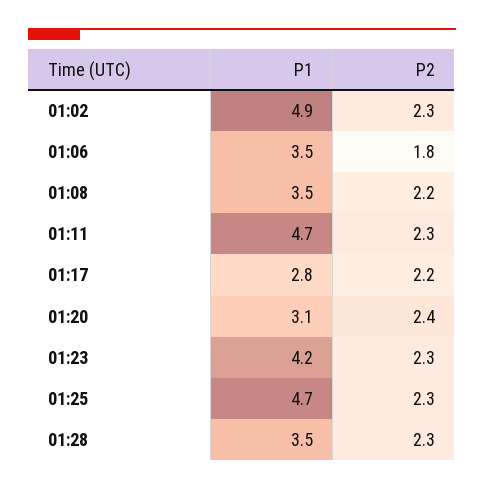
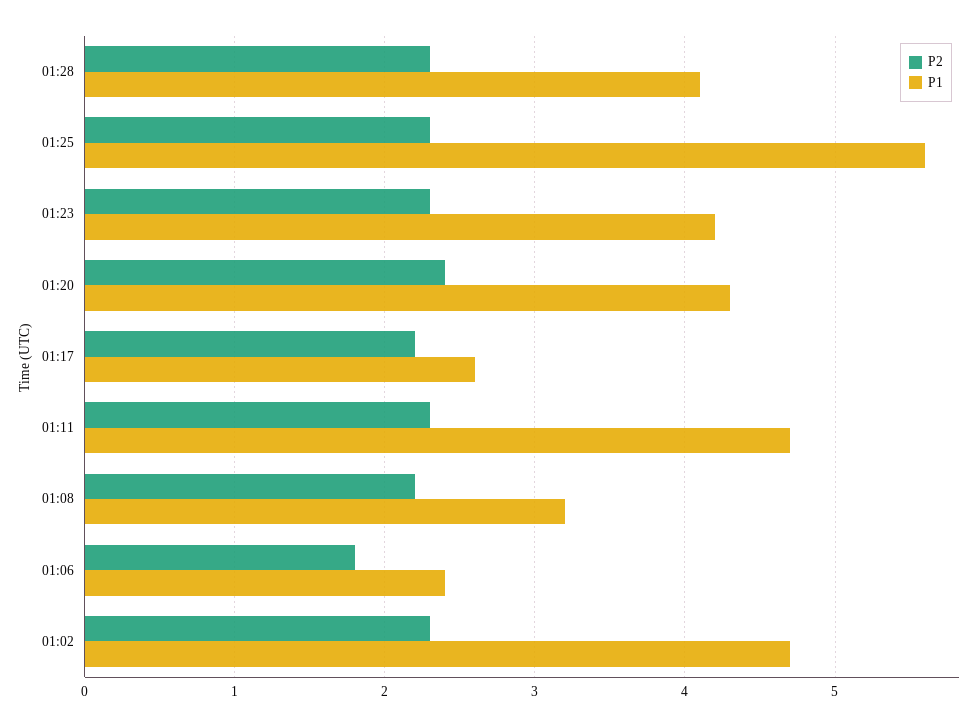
P1, 01:02: 4.9 -> 4.7
P1, 01:06: 3.5 -> 2.4
P1, 01:08: 3.5 -> 3.2
P1, 01:17: 2.8 -> 2.6
P1, 01:20: 3.1 -> 4.3
P1, 01:25: 4.7 -> 5.6
P1, 01:28: 3.5 -> 4.1

